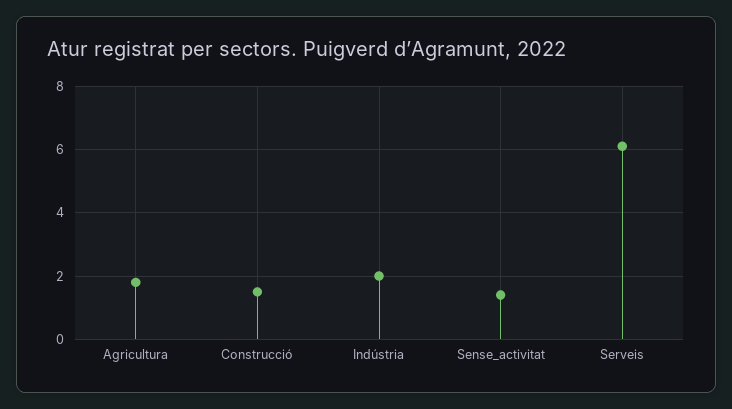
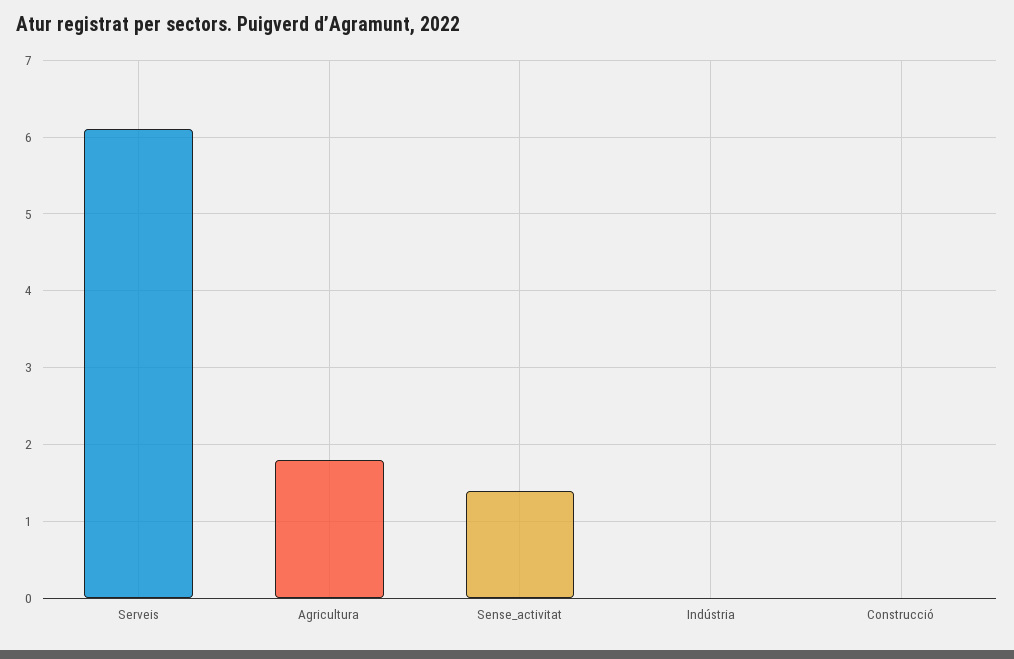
Construcció: 1.5 -> 0
Indústria: 2 -> 0

